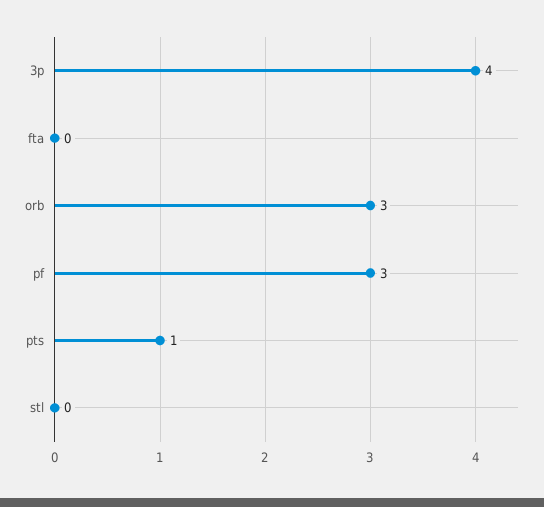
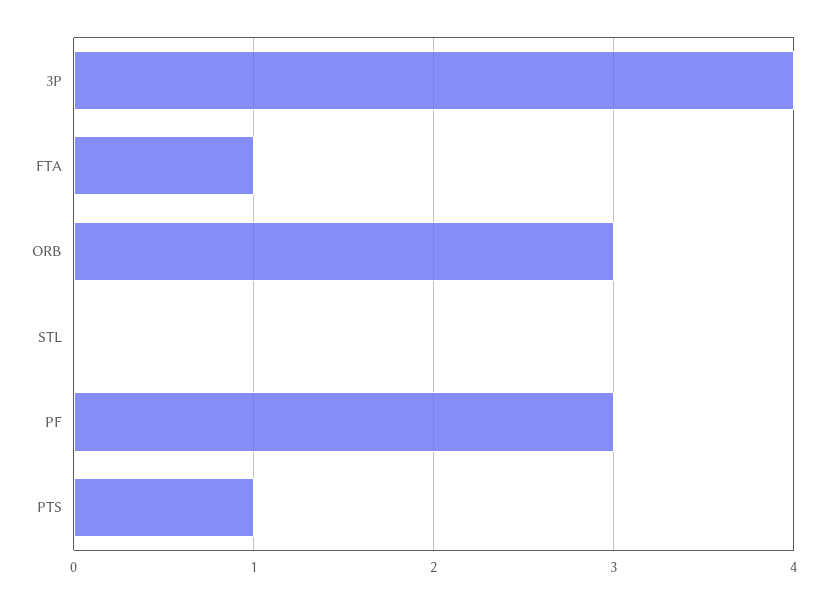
fta: 0 -> 1

